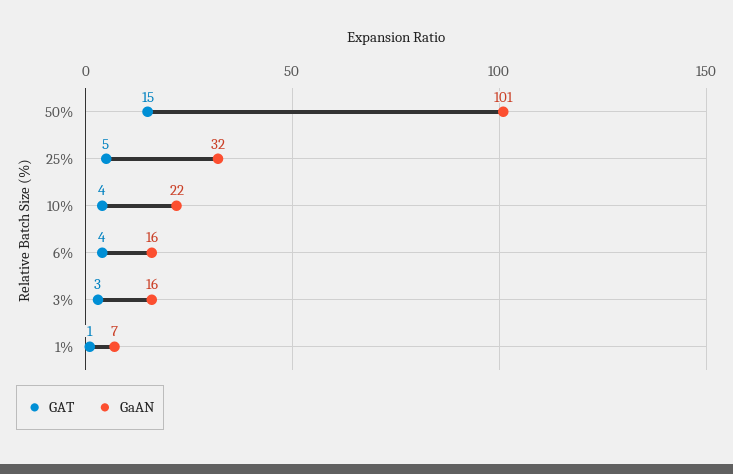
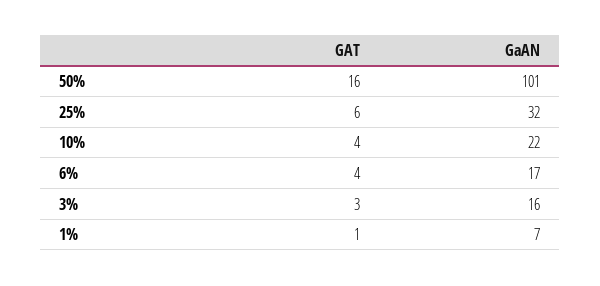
GAT, 50%: 15 -> 16
GAT, 25%: 5 -> 6
GaAN, 6%: 16 -> 17

